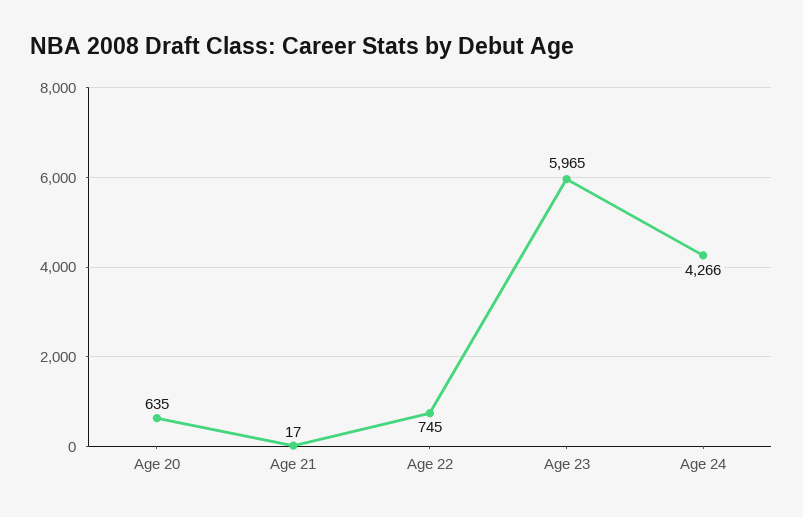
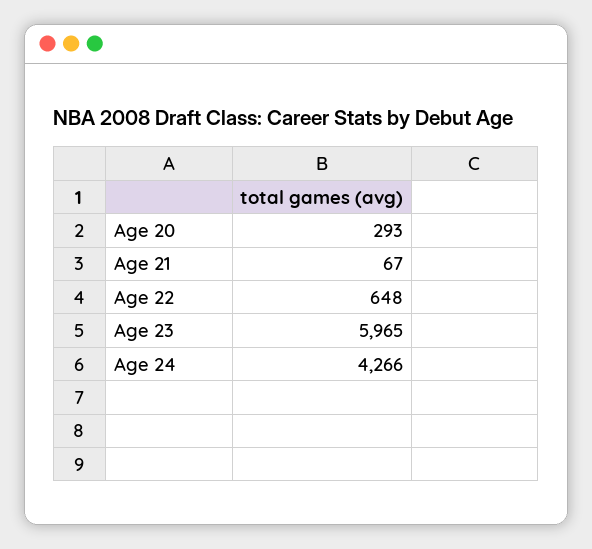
Age 20: 635 -> 293
Age 21: 17 -> 67
Age 22: 745 -> 648

